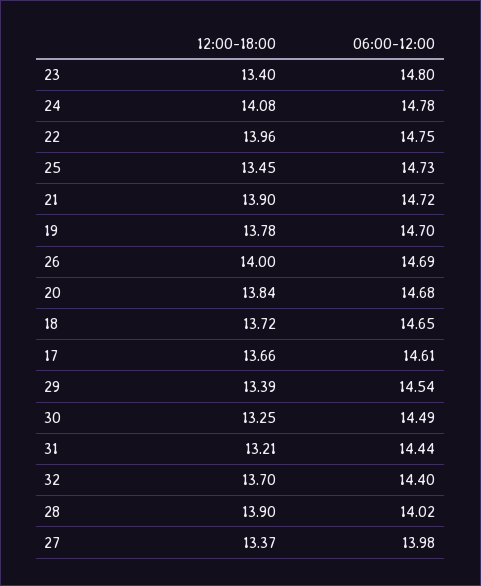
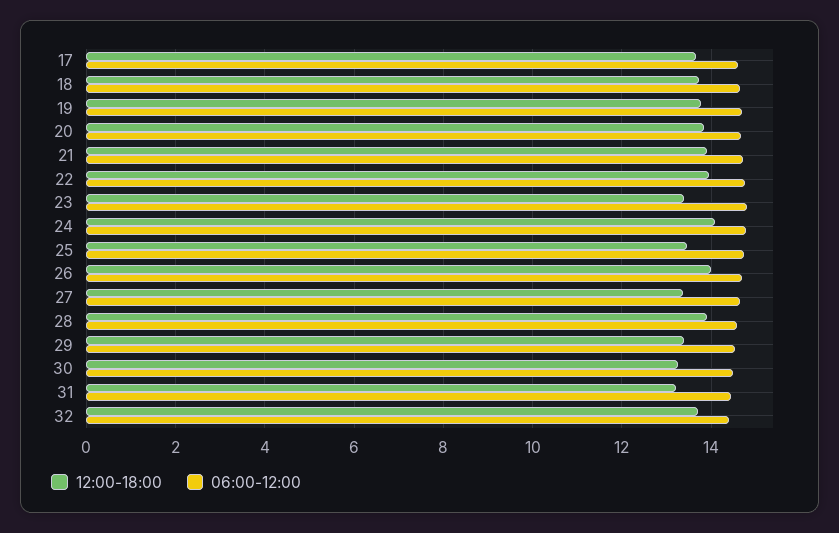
06:00-12:00, 28: 14.02 -> 14.6
06:00-12:00, 27: 13.98 -> 14.6

